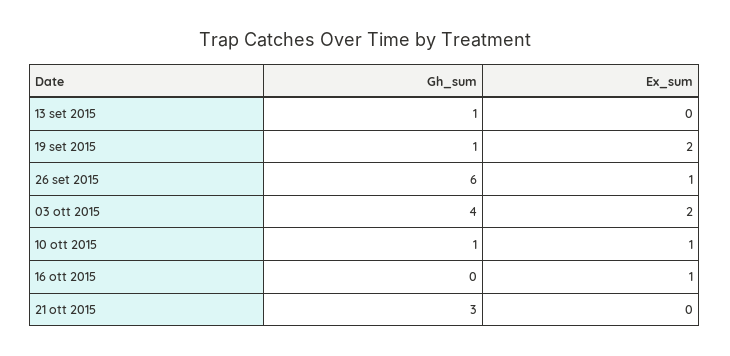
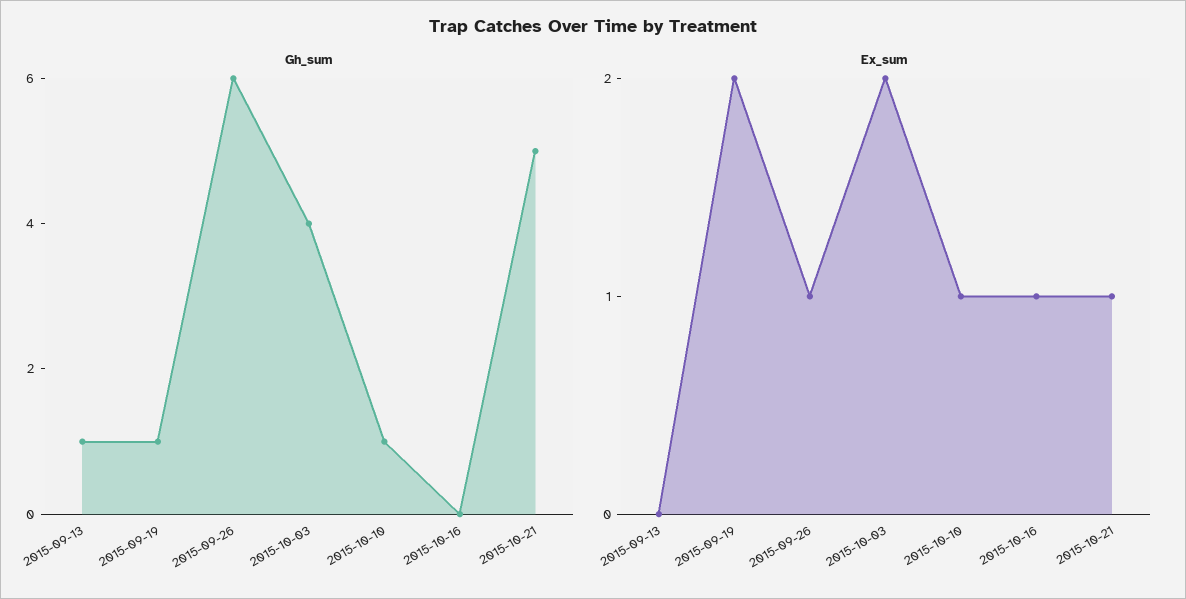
Gh_sum, 21 ott 2015: 3 -> 5
Ex_sum, 21 ott 2015: 0 -> 1

